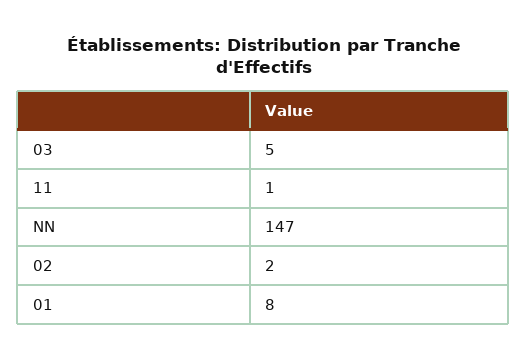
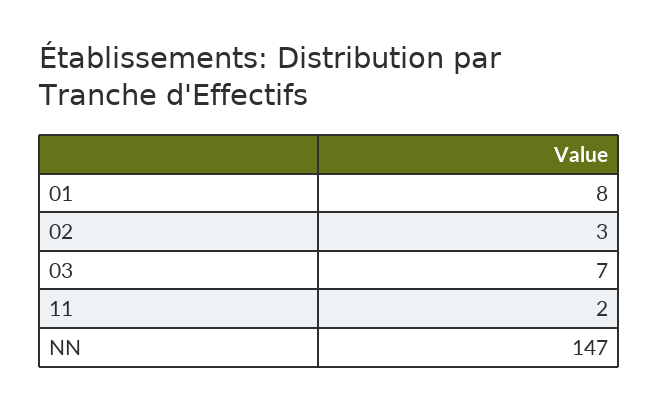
03: 5 -> 7
11: 1 -> 2
02: 2 -> 3

